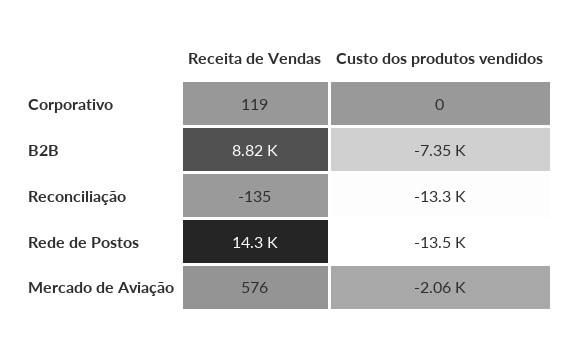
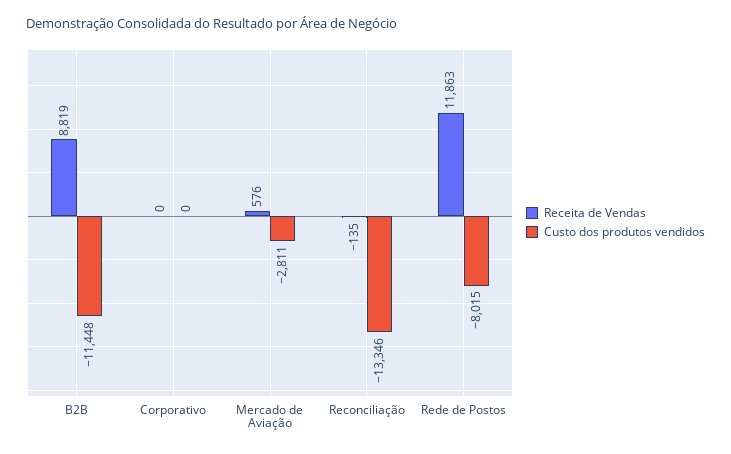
Receita de Vendas, Corporativo: 119 -> 0
Custo dos produtos vendidos, B2B: -7350 -> -11448
Receita de Vendas, Rede de Postos: 14300 -> 11863
Custo dos produtos vendidos, Rede de Postos: -13500 -> -8015
Custo dos produtos vendidos, Mercado de Aviação: -2060 -> -2811

